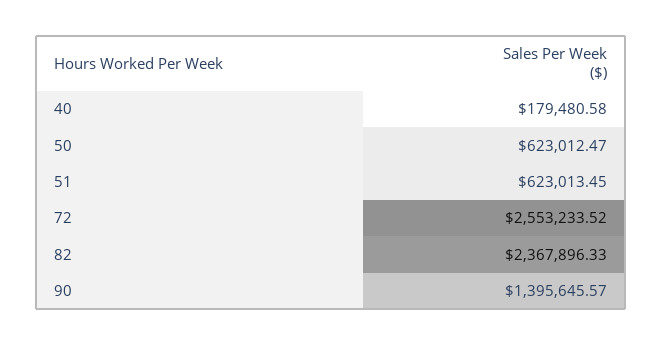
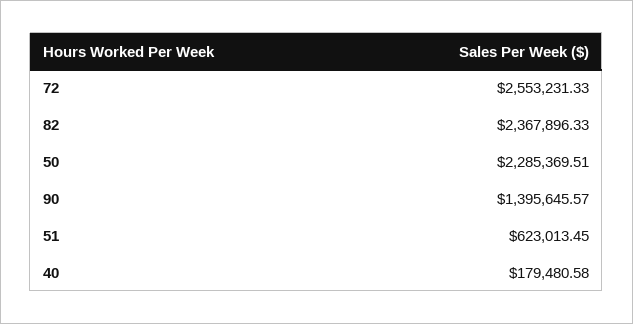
50: 623012.47 -> 2285369.51
72: 2553233.52 -> 2553231.33

